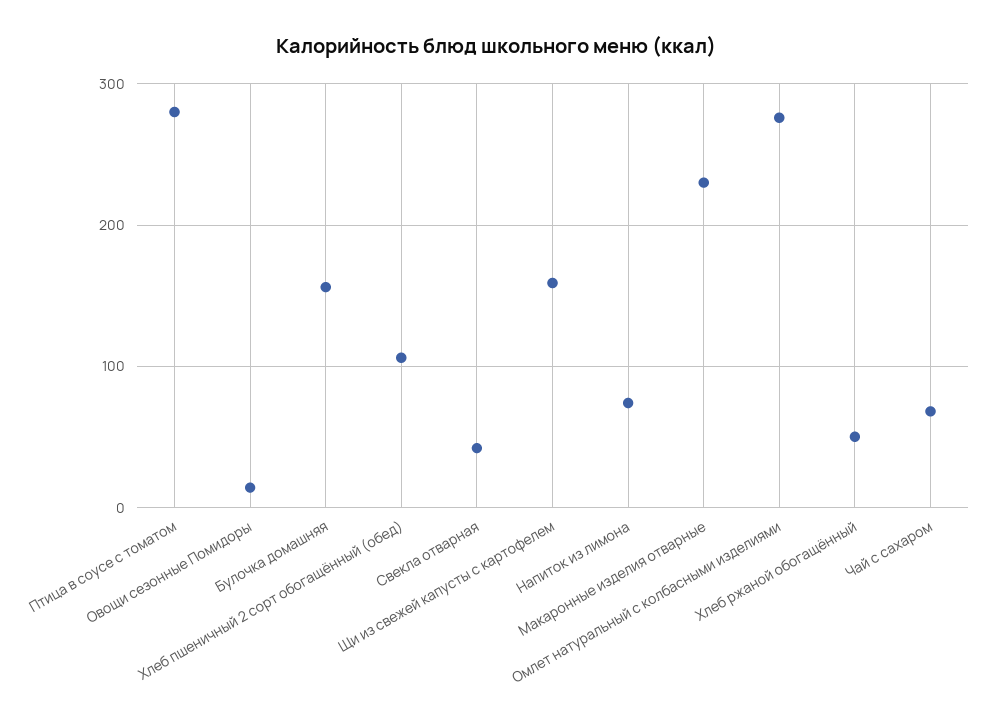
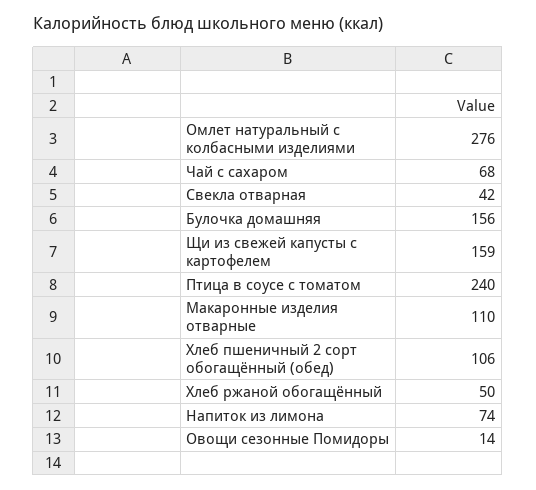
Птица в соусе с томатом: 280 -> 240
Макаронные изделия отварные: 230 -> 110

